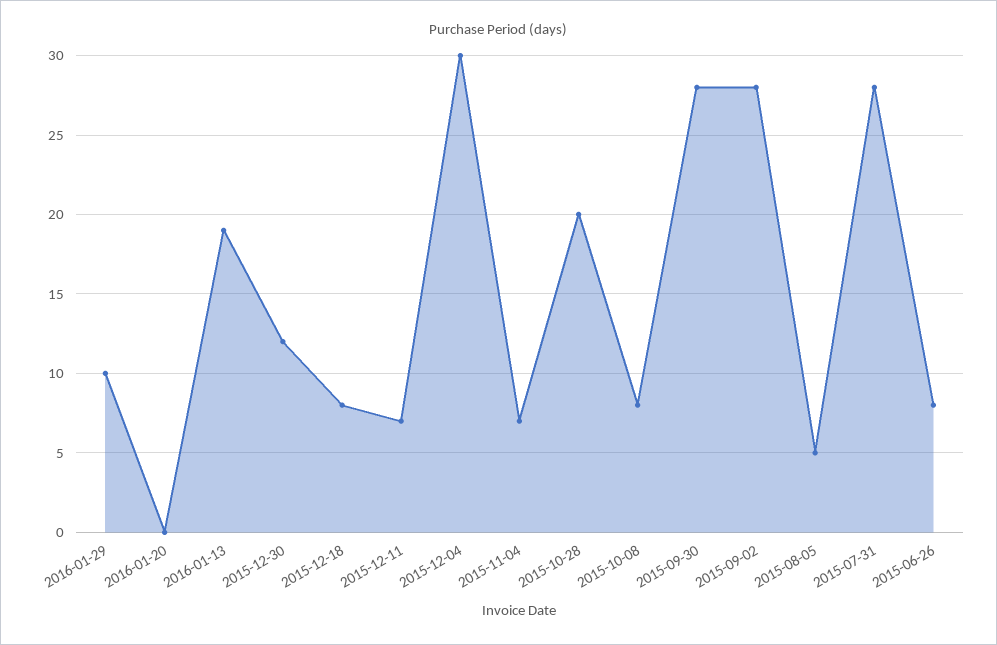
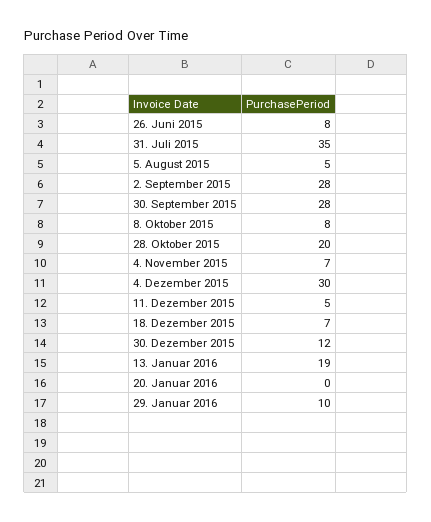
2015-12-18: 8 -> 7
2015-12-11: 7 -> 5
2015-07-31: 28 -> 35

